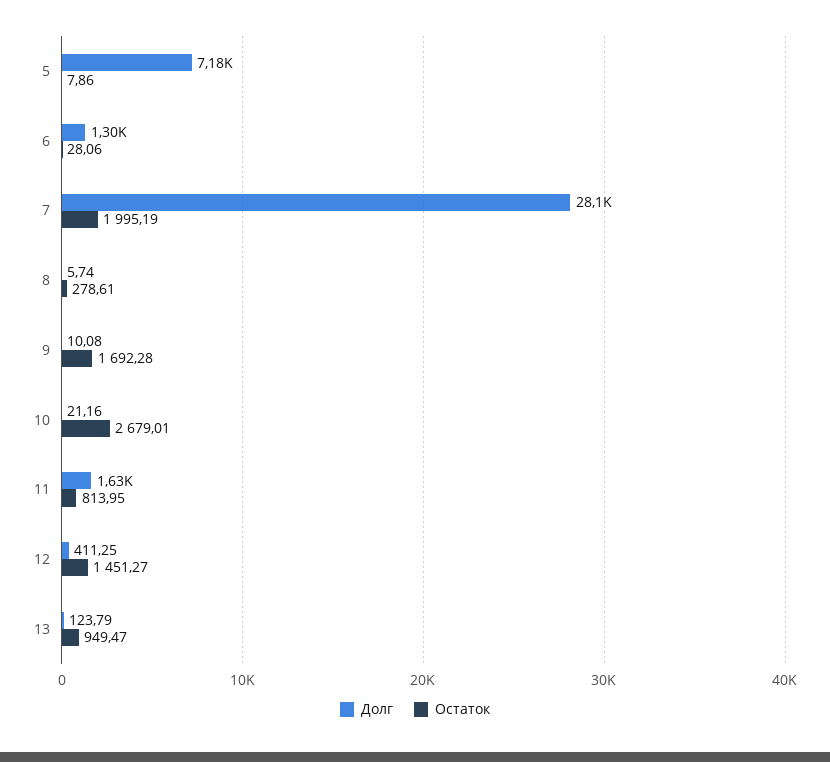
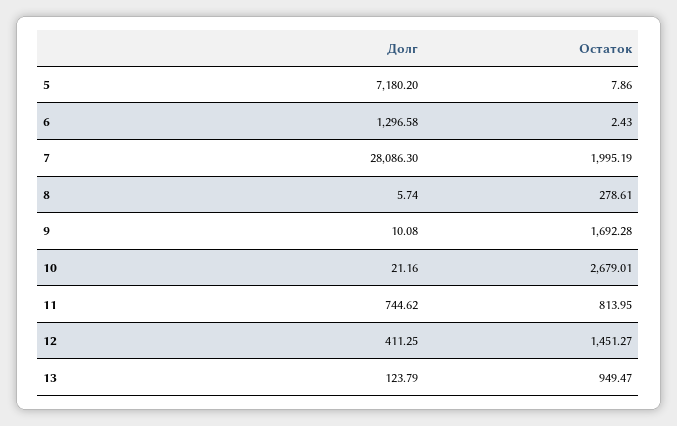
Остаток, 6: 28.06 -> 2.43
Долг, 11: 1630 -> 744.62

